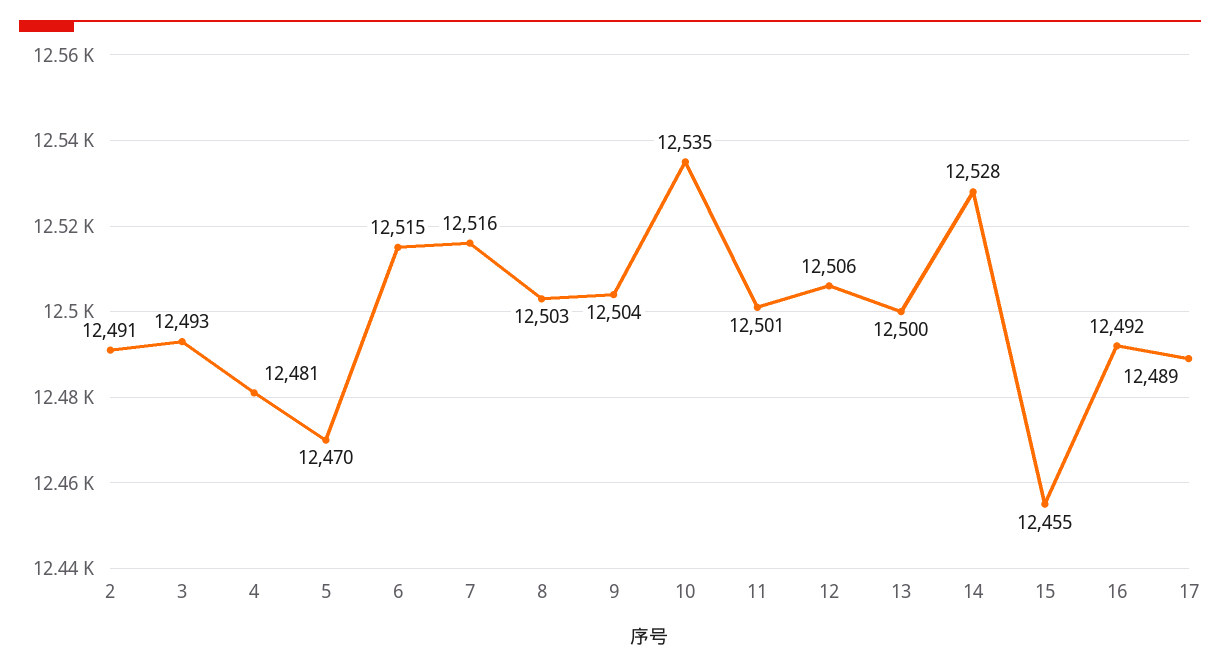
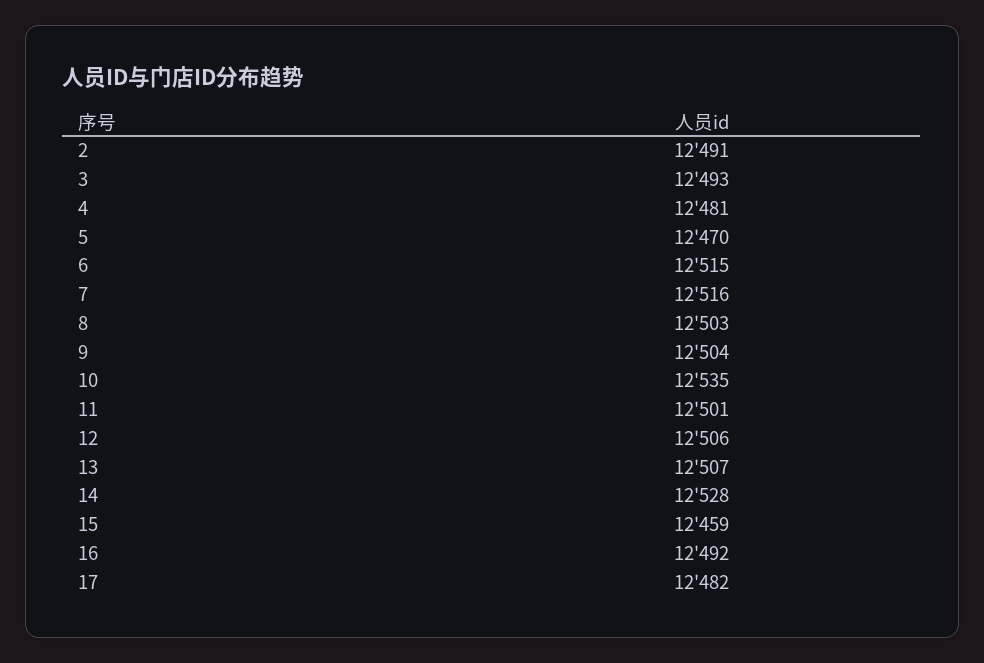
13: 12500 -> 12507
15: 12455 -> 12459
17: 12489 -> 12482

